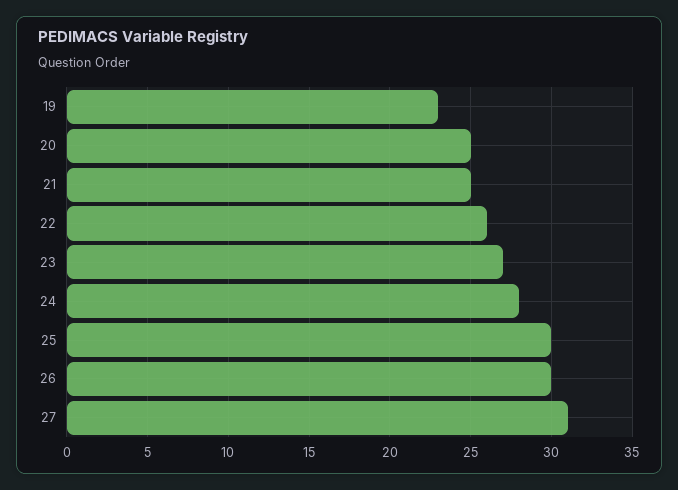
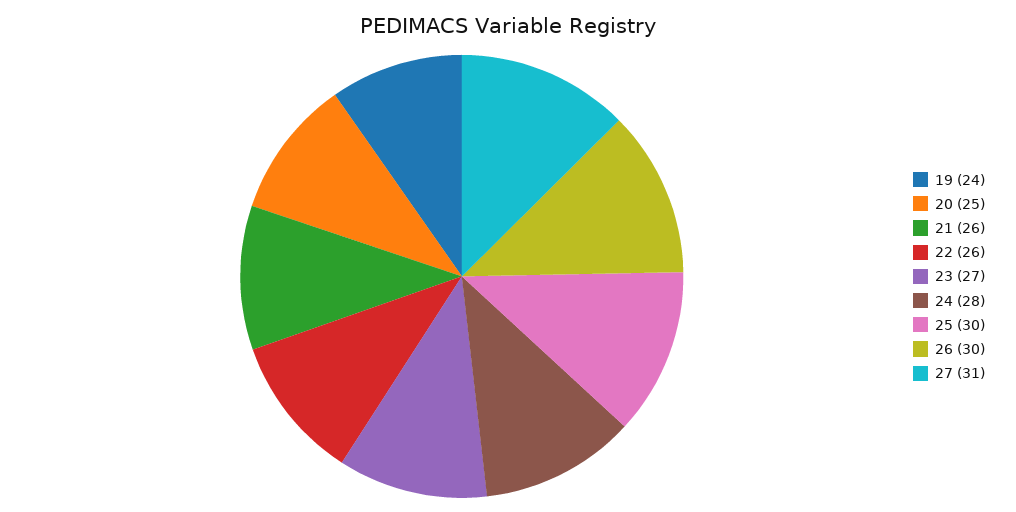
19: 23 -> 24
21: 25 -> 26

